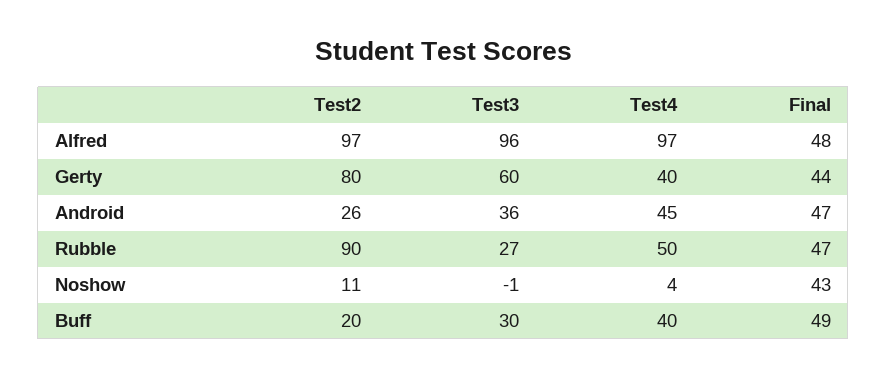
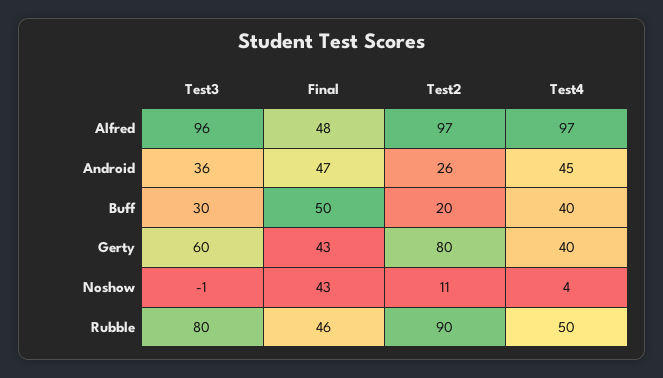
Final, Gerty: 44 -> 43
Test3, Rubble: 27 -> 80
Final, Rubble: 47 -> 46
Final, Buff: 49 -> 50

